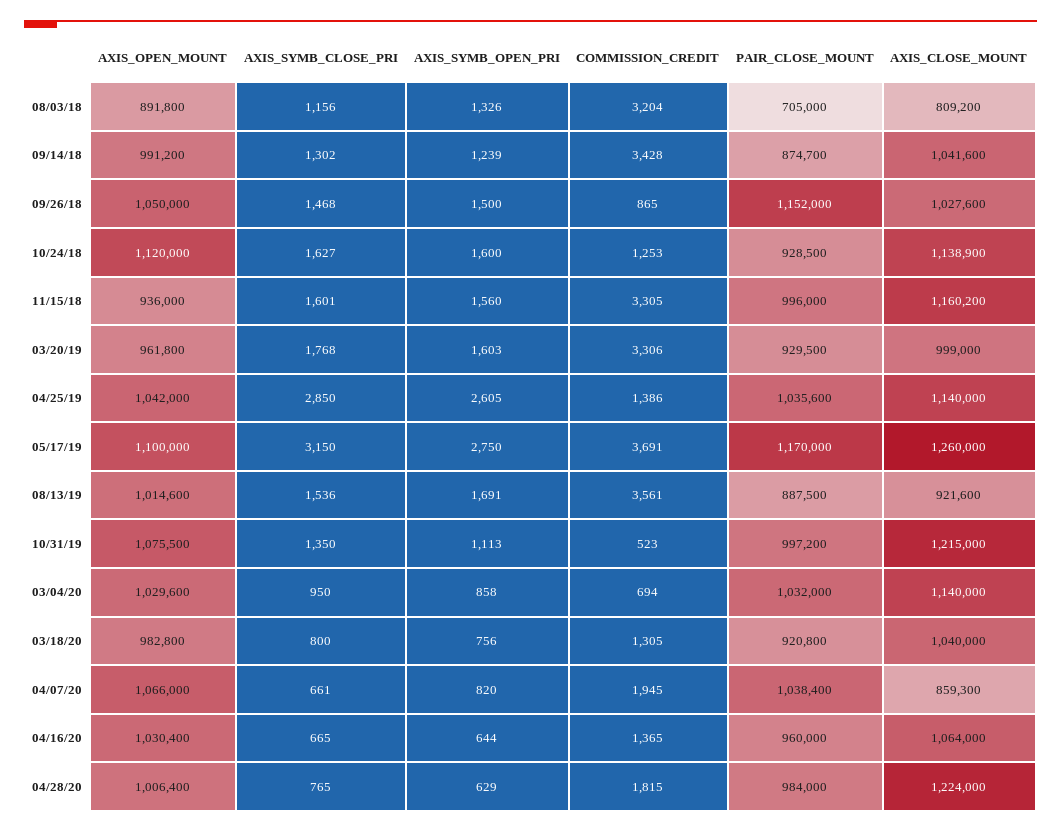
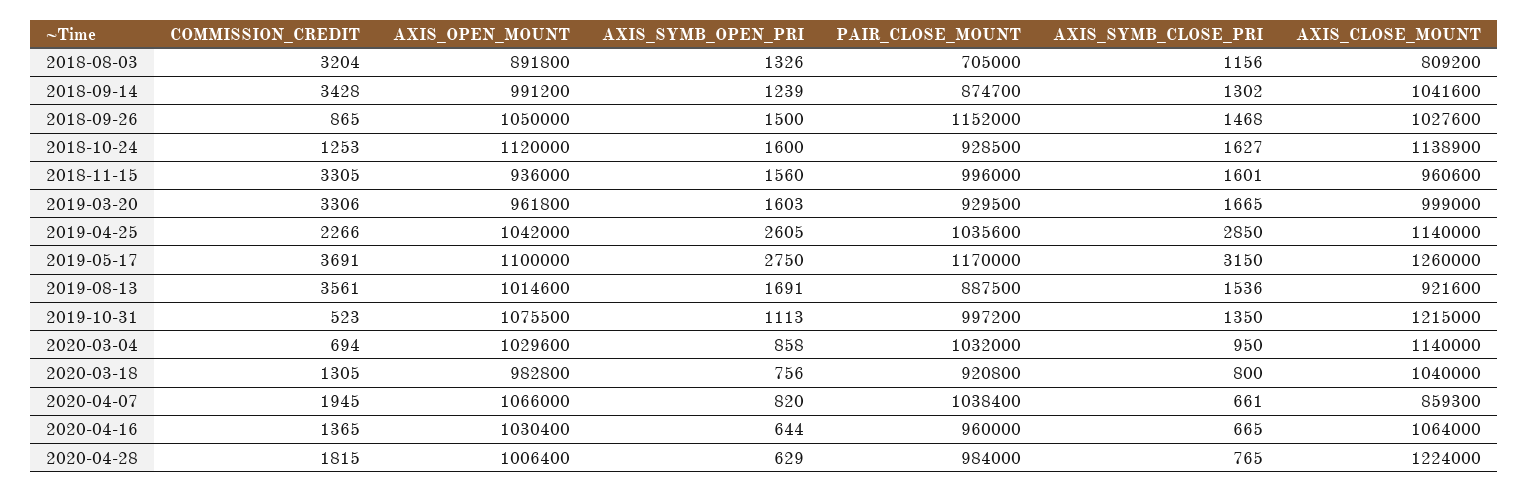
AXIS_CLOSE_MOUNT, 11/15/18: 1160200 -> 960600
AXIS_SYMB_CLOSE_PRI, 03/20/19: 1768 -> 1665
COMMISSION_CREDIT, 04/25/19: 1386 -> 2266

